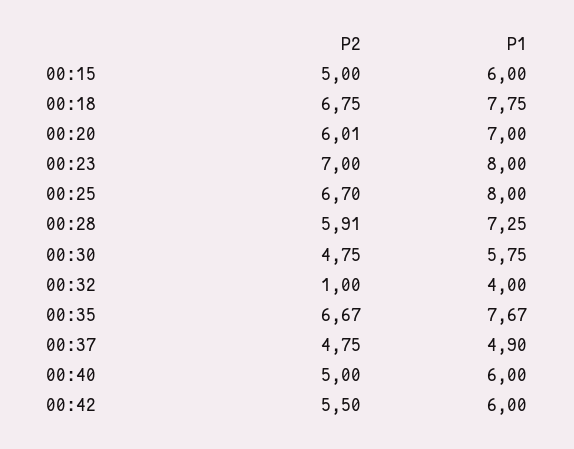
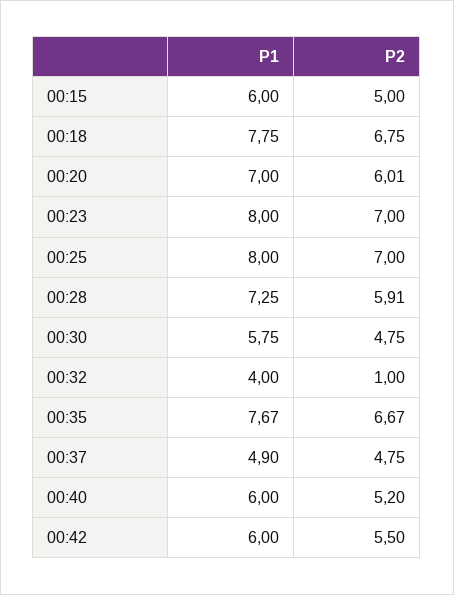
P2, 00:25: 6.7 -> 7
P2, 00:40: 5 -> 5.2

